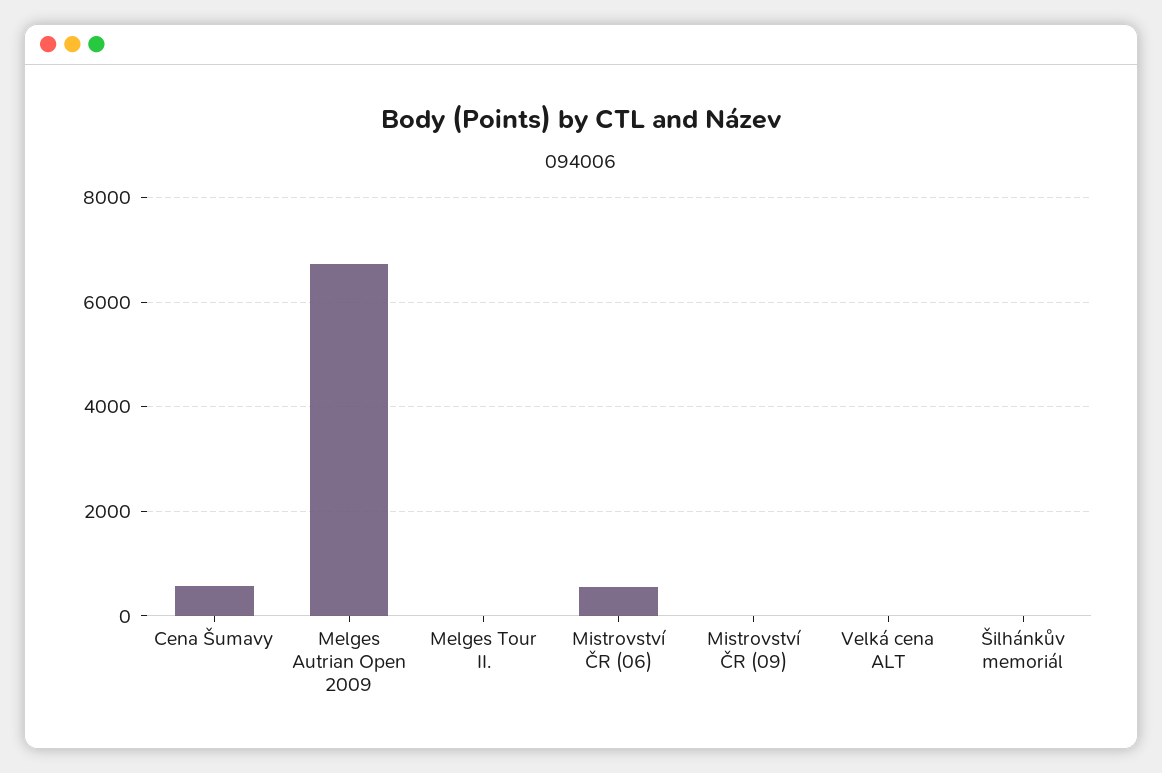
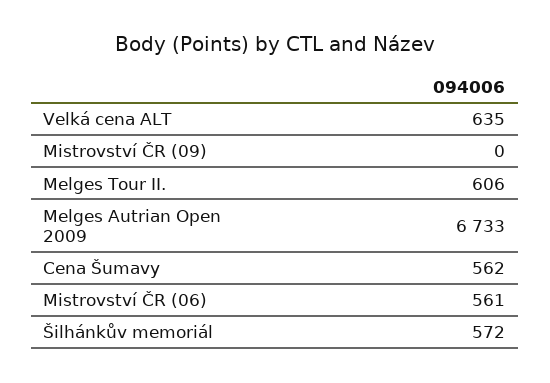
Melges Tour II.: 0 -> 606
Velká cena ALT: 0 -> 635
Šilhánkův memoriál: 0 -> 572

